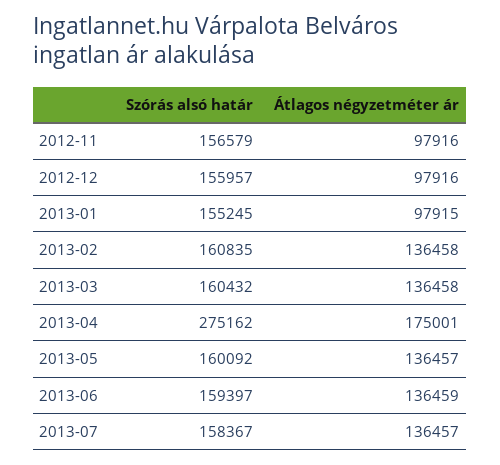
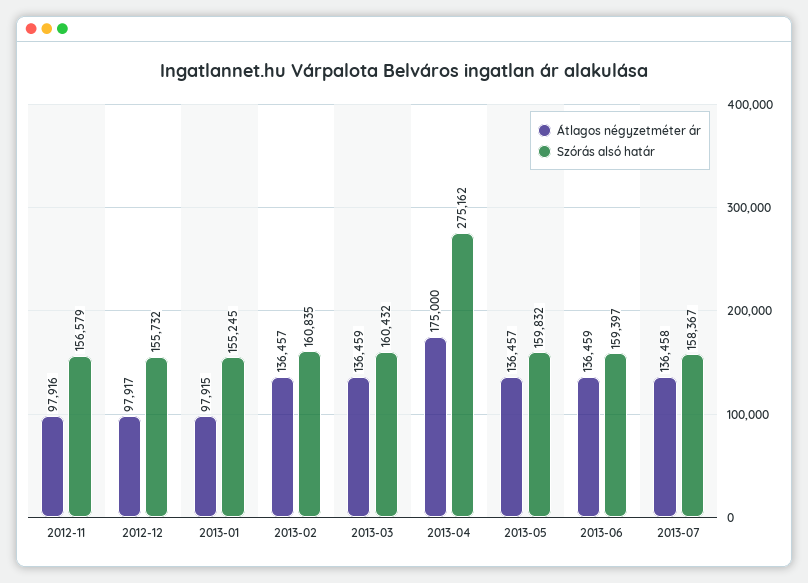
Szórás alsó határ, 2012-12: 155957 -> 155732
Átlagos négyzetméter ár, 2012-12: 97916 -> 97917
Átlagos négyzetméter ár, 2013-02: 136458 -> 136457
Átlagos négyzetméter ár, 2013-03: 136458 -> 136459
Átlagos négyzetméter ár, 2013-04: 175001 -> 175000
Szórás alsó határ, 2013-05: 160092 -> 159832
Átlagos négyzetméter ár, 2013-07: 136457 -> 136458

